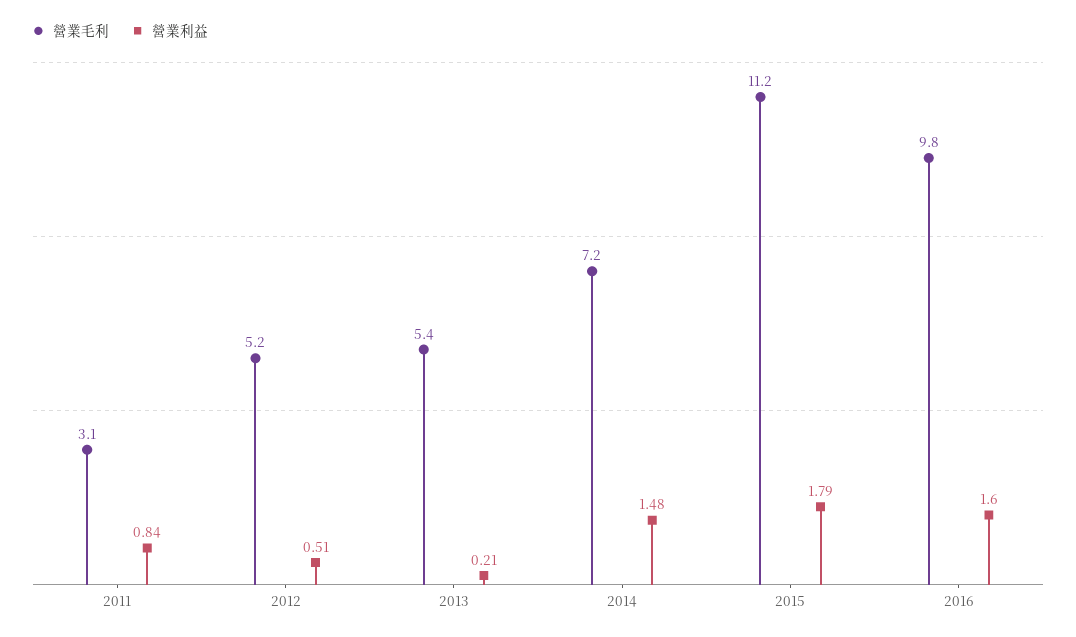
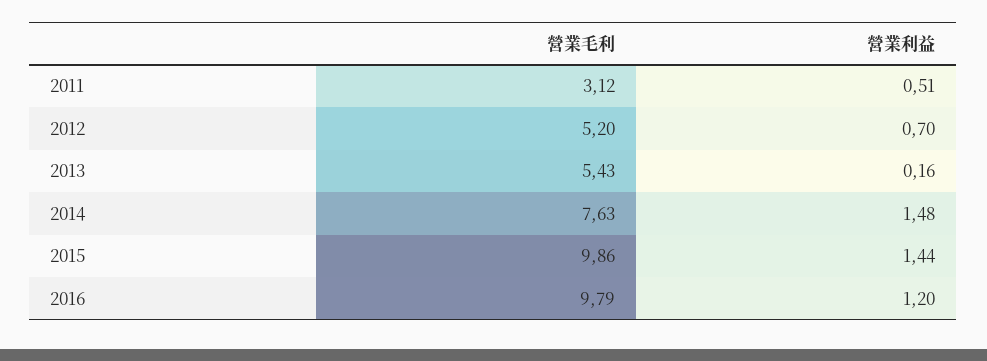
營業利益, 2011: 0.84 -> 0.51
營業利益, 2012: 0.51 -> 0.7
營業利益, 2013: 0.21 -> 0.16
營業毛利, 2014: 7.2 -> 7.63
營業毛利, 2015: 11.2 -> 9.86
營業利益, 2015: 1.79 -> 1.44
營業利益, 2016: 1.6 -> 1.2

